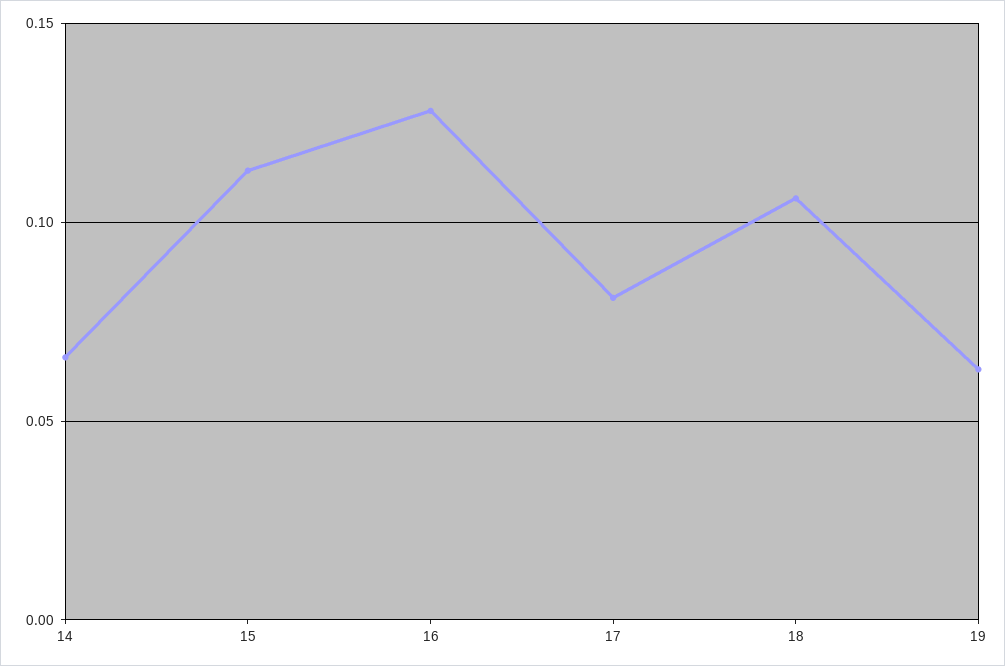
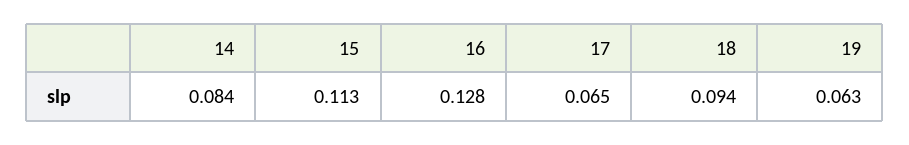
14: 0.065 -> 0.084
17: 0.08 -> 0.065
18: 0.105 -> 0.094

